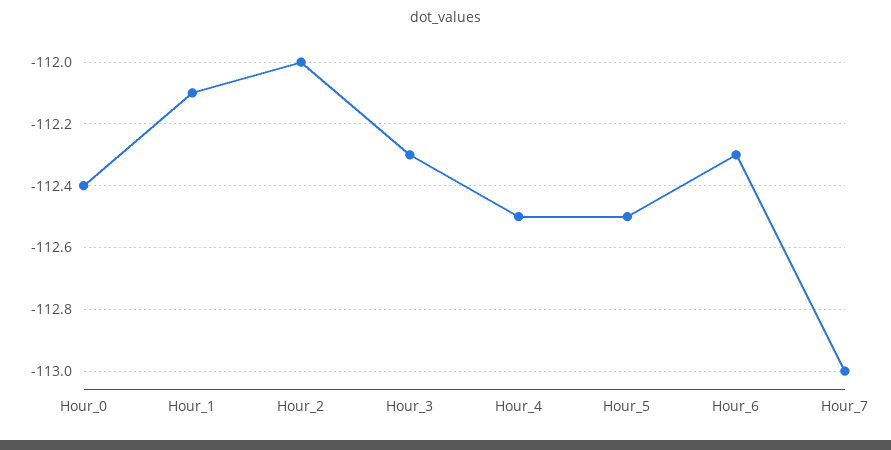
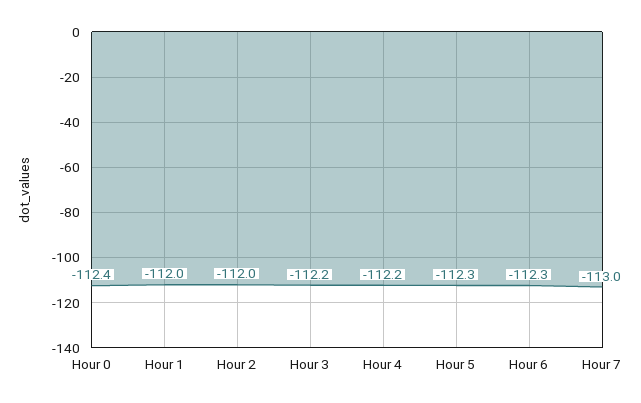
Hour_1: -112.1 -> -112
Hour_3: -112.3 -> -112.2
Hour_4: -112.5 -> -112.2
Hour_5: -112.5 -> -112.3

